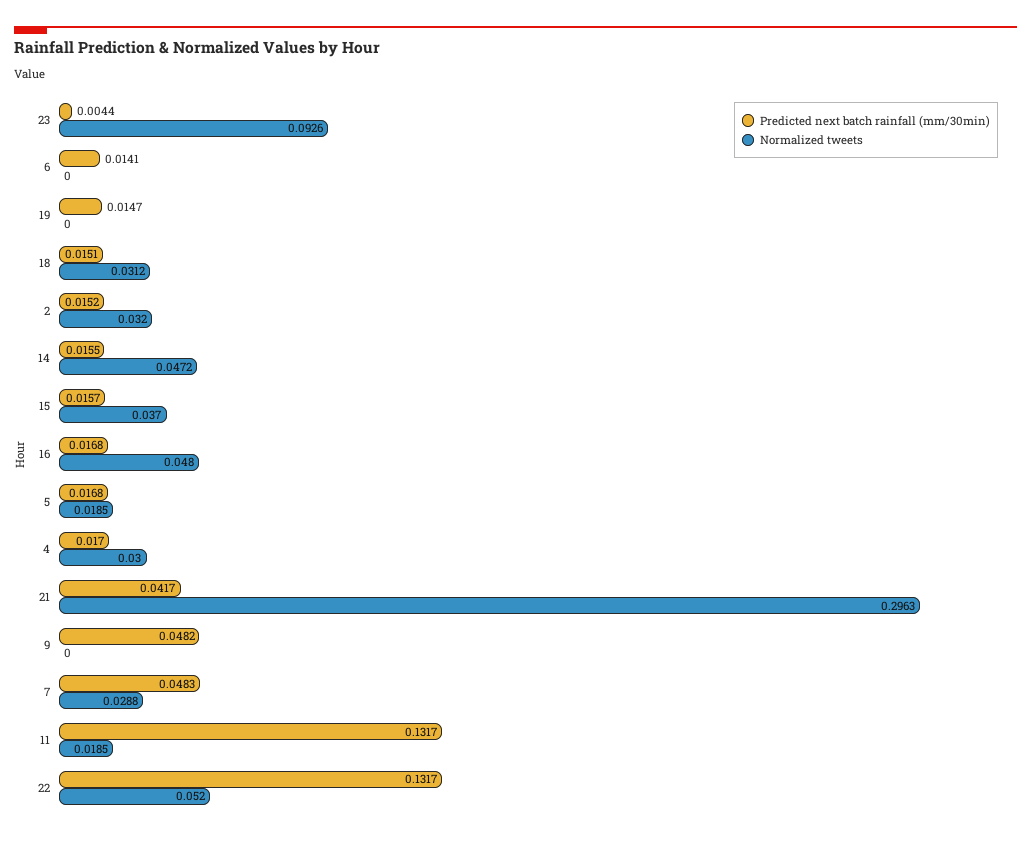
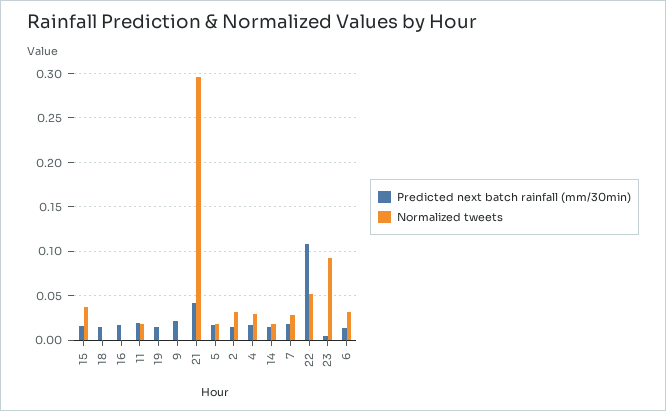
Normalized tweets, 6: 0 -> 0.03
Normalized tweets, 18: 0.0312 -> 0
Normalized tweets, 14: 0.0472 -> 0.02
Normalized tweets, 16: 0.048 -> 0
Predicted next batch rainfall (mm/30min), 9: 0.0482 -> 0.02
Predicted next batch rainfall (mm/30min), 7: 0.0483 -> 0.02
Predicted next batch rainfall (mm/30min), 11: 0.1317 -> 0.02
Predicted next batch rainfall (mm/30min), 22: 0.1317 -> 0.11

